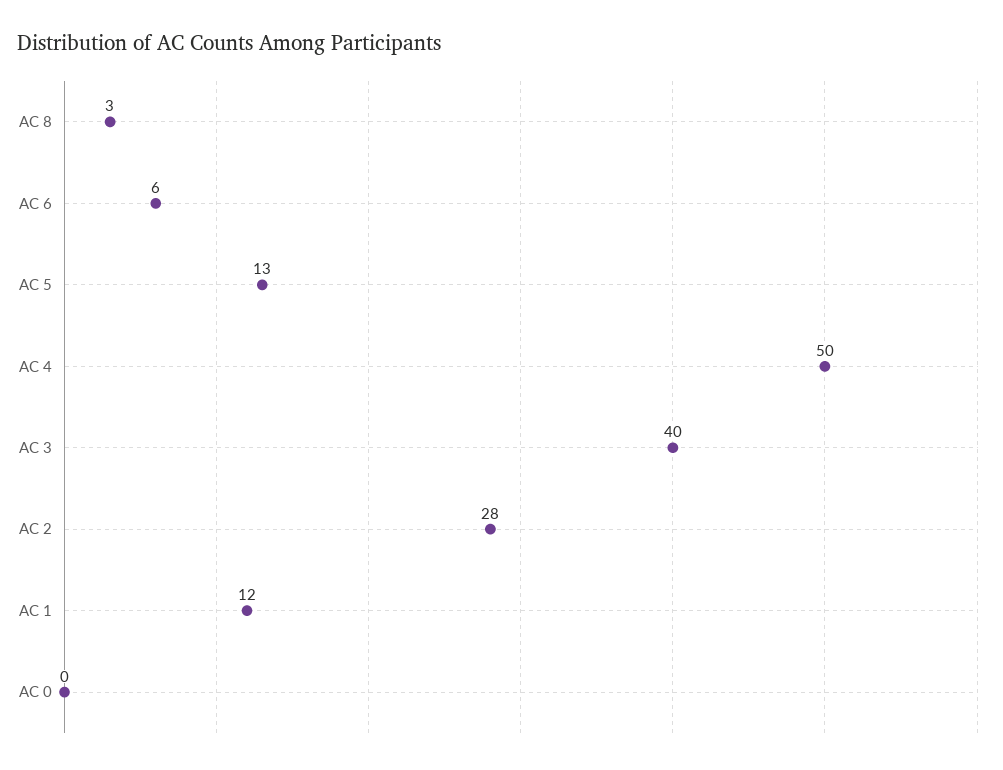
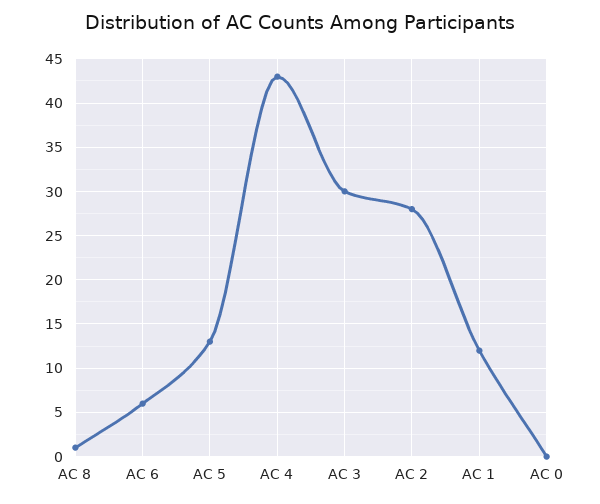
AC 8: 3 -> 1
AC 4: 50 -> 43
AC 3: 40 -> 30

